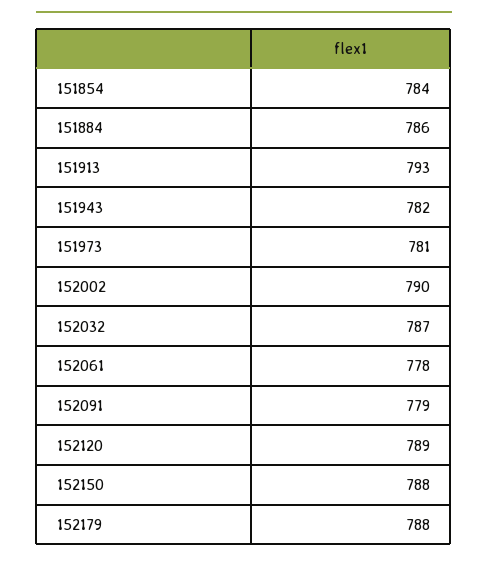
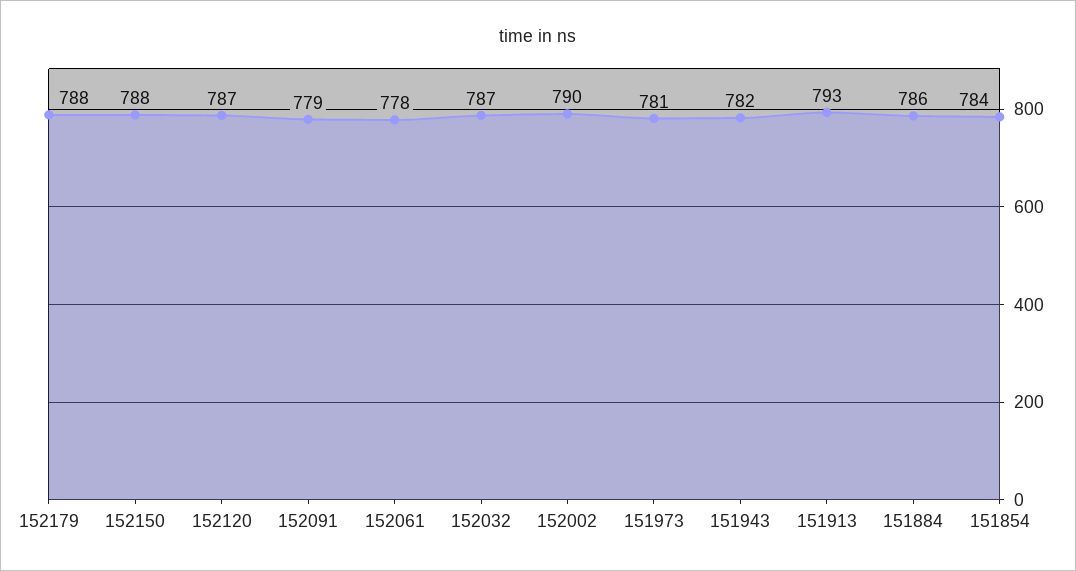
152120: 789 -> 787

